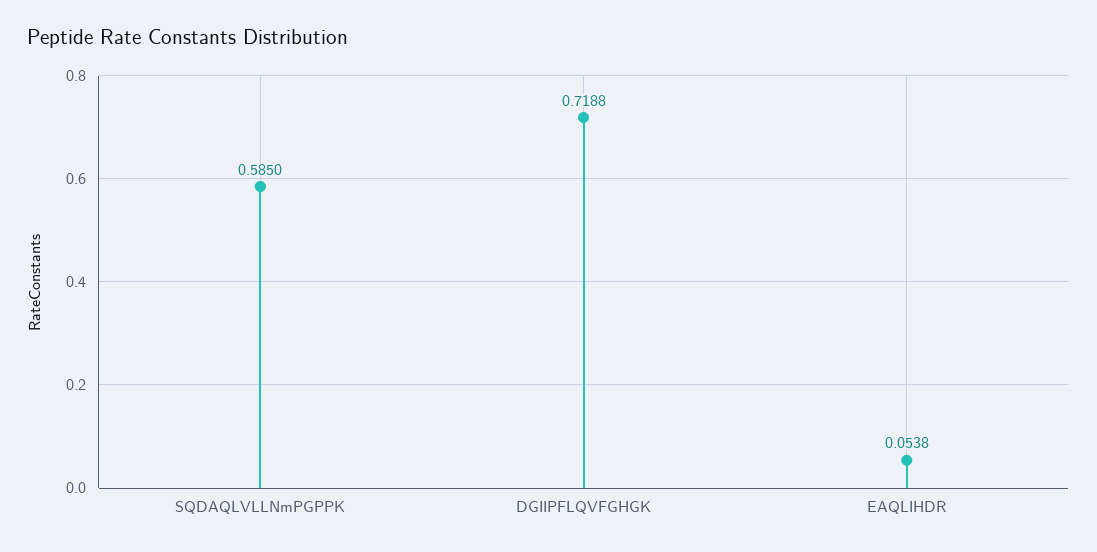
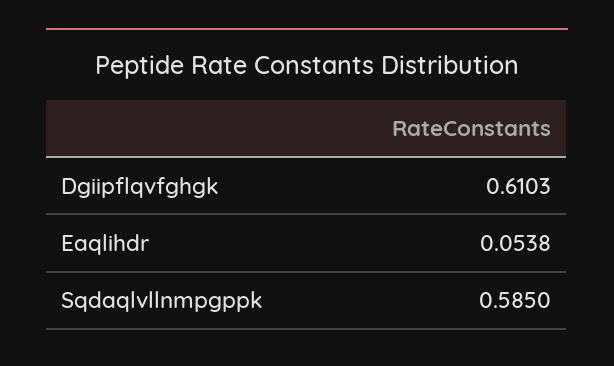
DGIIPFLQVFGHGK: 0.7188 -> 0.6103

